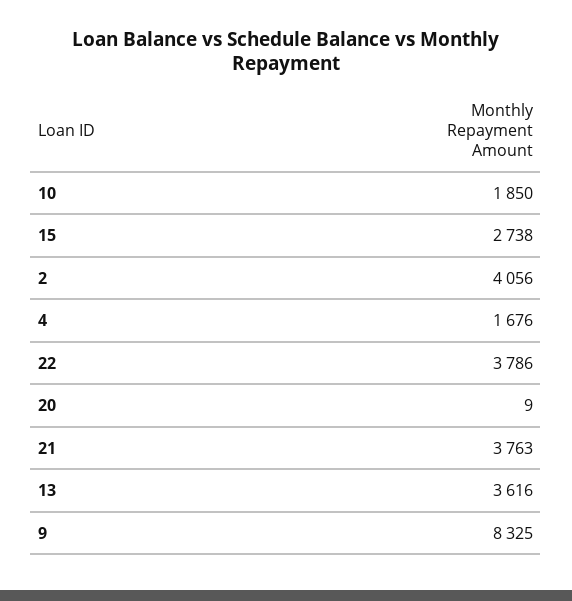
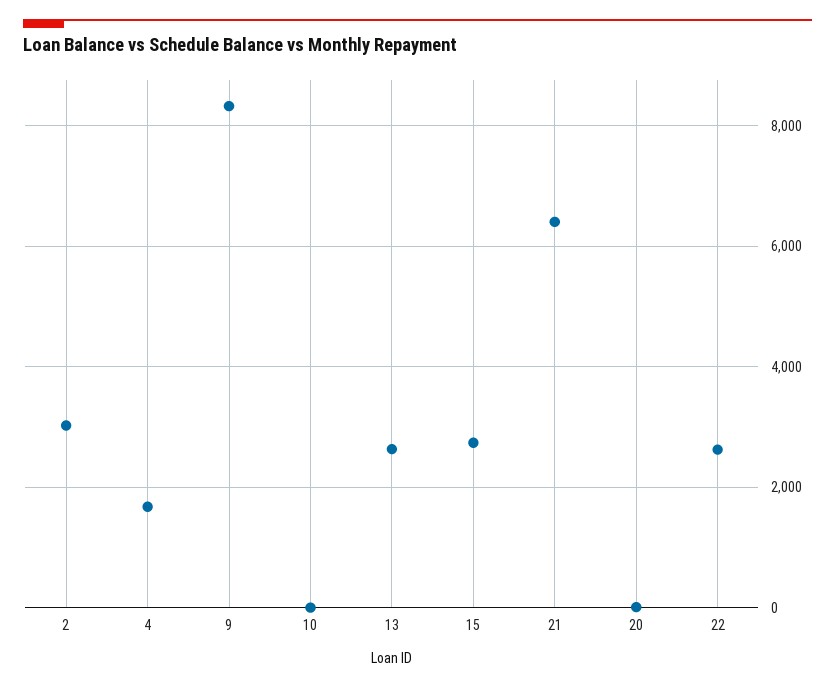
10: 1850 -> 0
2: 4056 -> 3000
22: 3786 -> 2600
21: 3763 -> 6400
13: 3616 -> 2600

